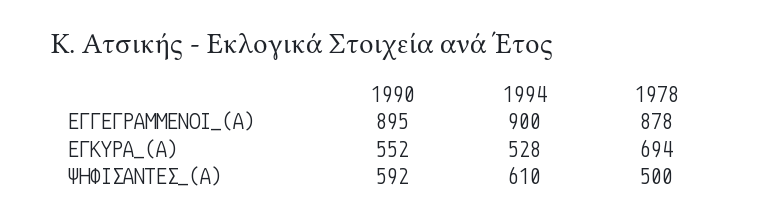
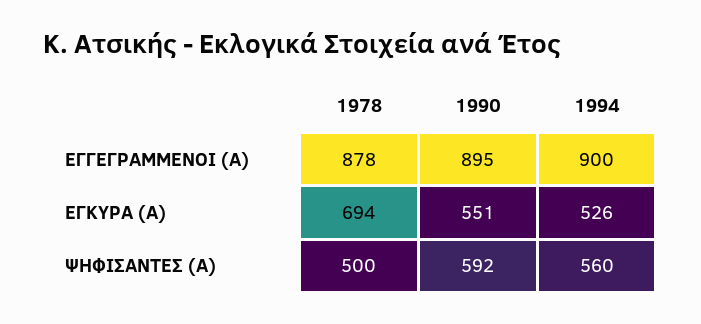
1990, ΕΓΚΥΡΑ_(Α): 552 -> 551
1994, ΕΓΚΥΡΑ_(Α): 528 -> 526
1994, ΨΗΦΙΣΑΝΤΕΣ_(Α): 610 -> 560

